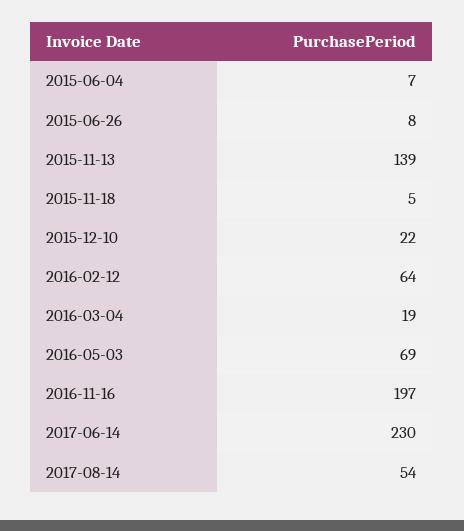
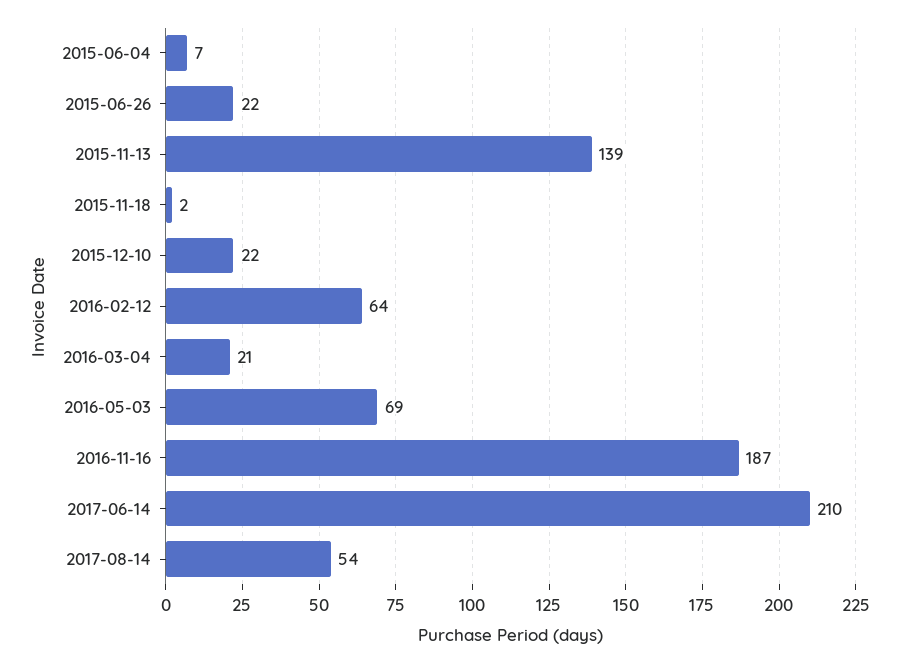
2015-06-26: 8 -> 22
2015-11-18: 5 -> 2
2016-03-04: 19 -> 21
2016-11-16: 197 -> 187
2017-06-14: 230 -> 210

